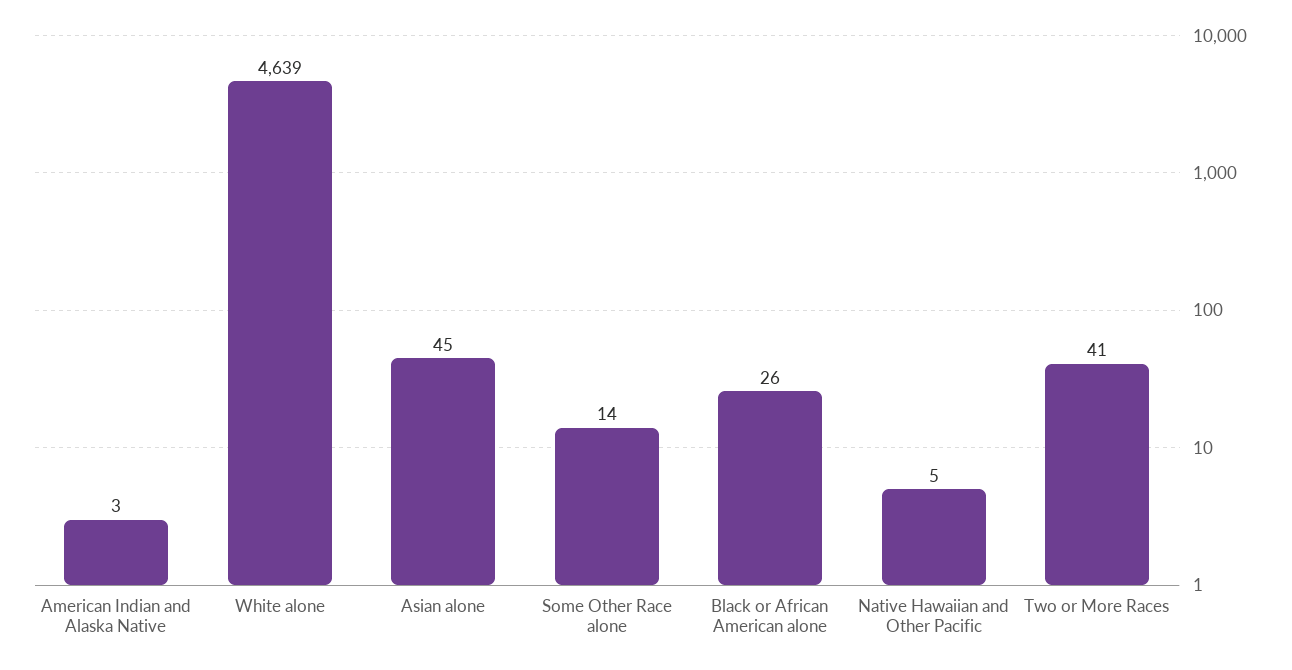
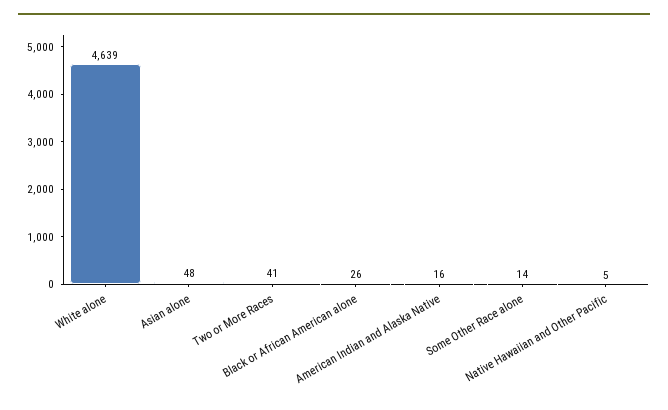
American Indian and Alaska Native: 3 -> 16
Asian alone: 45 -> 48

